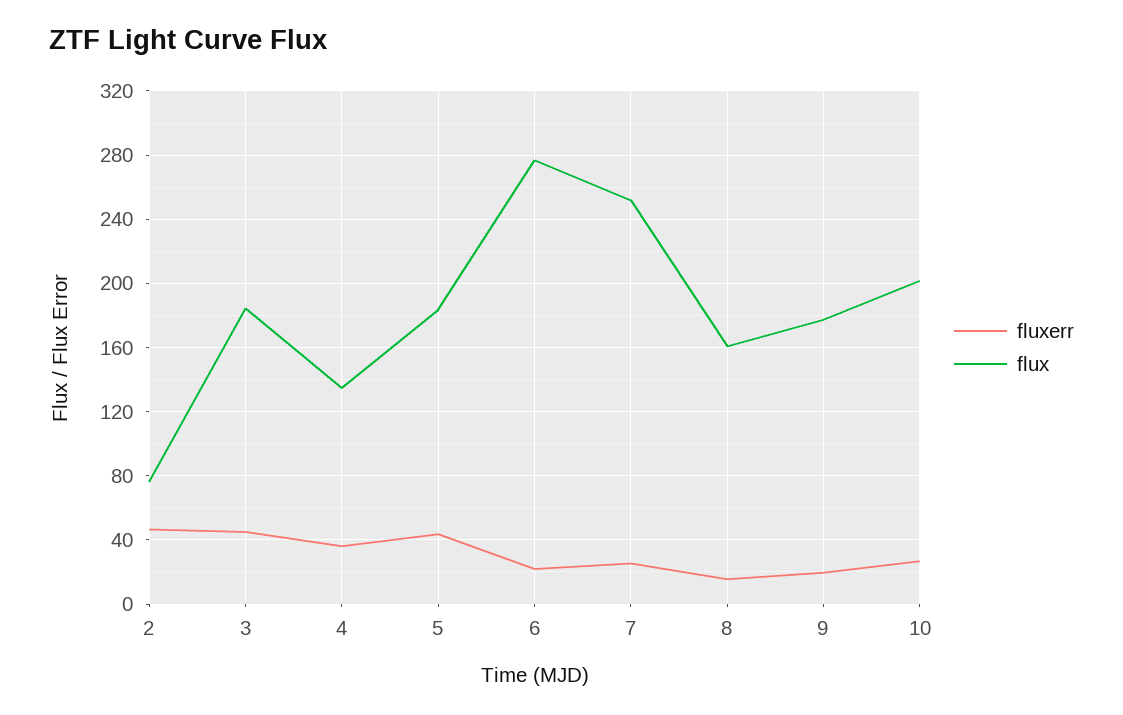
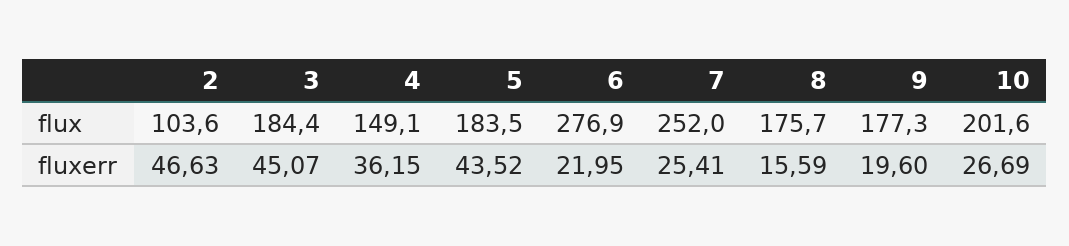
flux, 2: 75 -> 103.6
flux, 4: 135 -> 149.1
flux, 8: 160 -> 175.7

